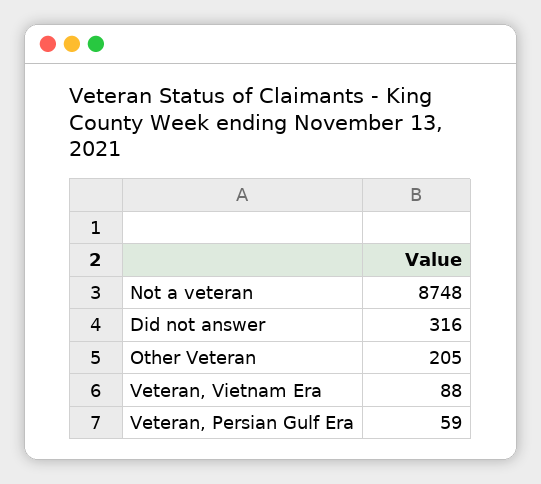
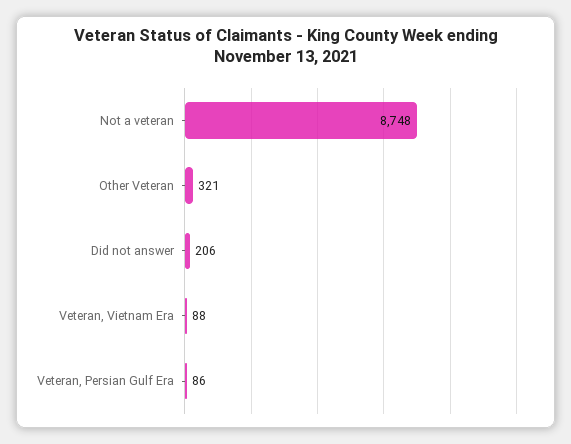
Did not answer: 316 -> 206
Other Veteran: 205 -> 321
Veteran, Persian Gulf Era: 59 -> 86

